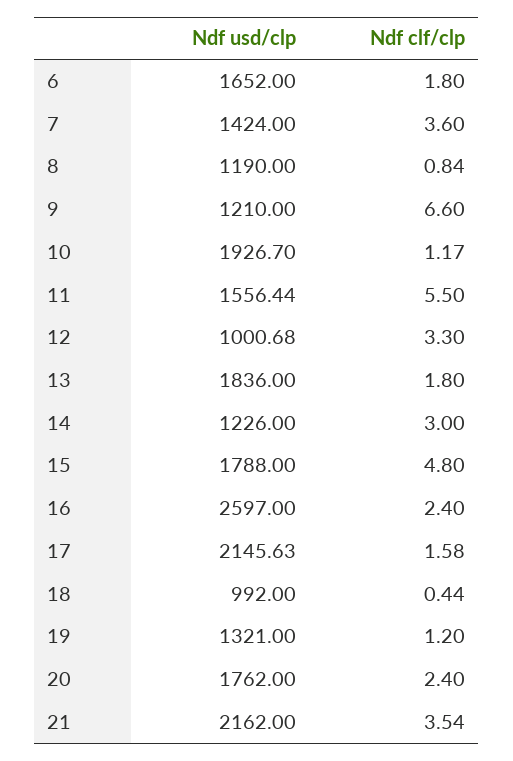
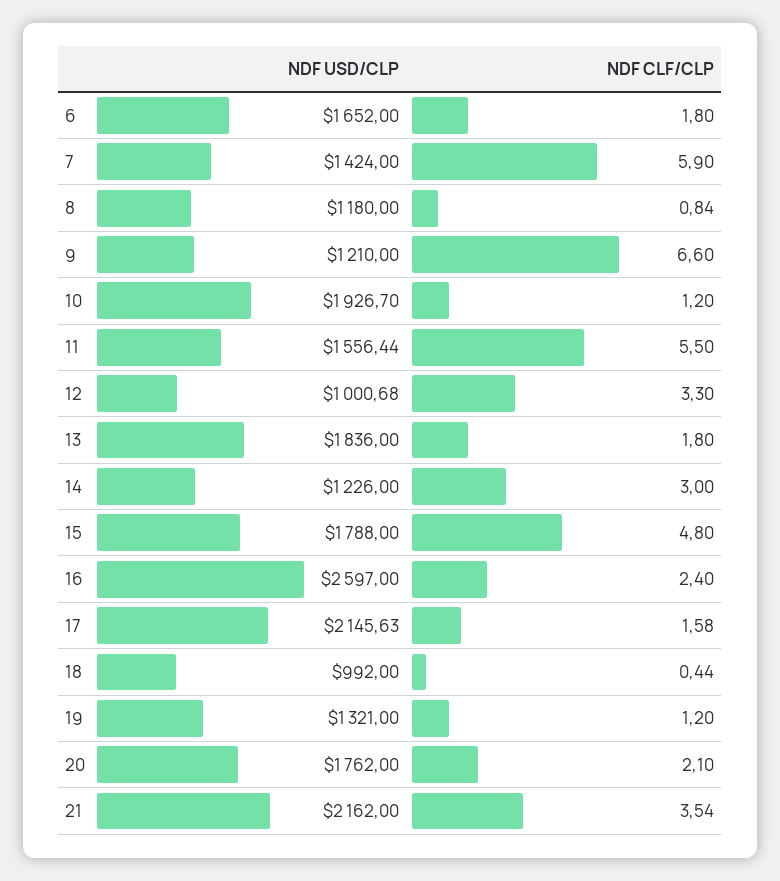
Ndf clf/clp, 7: 3.6 -> 5.9
Ndf usd/clp, 8: 1190 -> 1180
Ndf clf/clp, 10: 1.17 -> 1.2
Ndf clf/clp, 20: 2.4 -> 2.1

